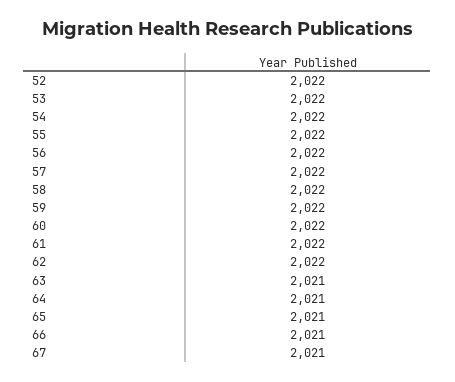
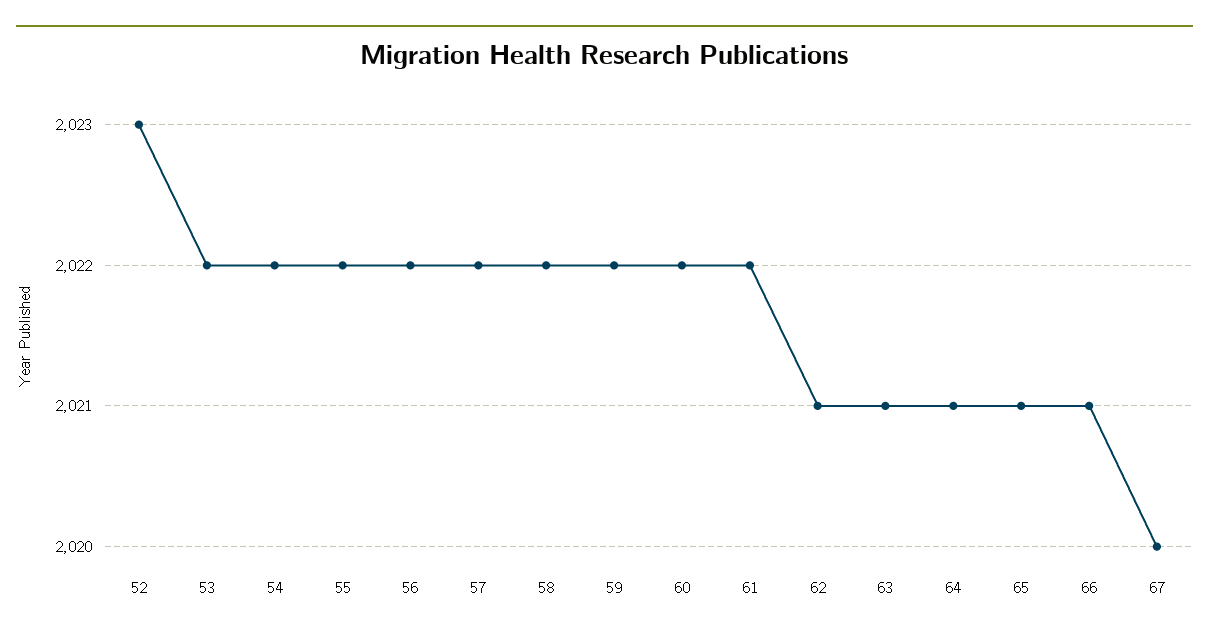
52: 2022 -> 2023
62: 2022 -> 2021
67: 2021 -> 2020

